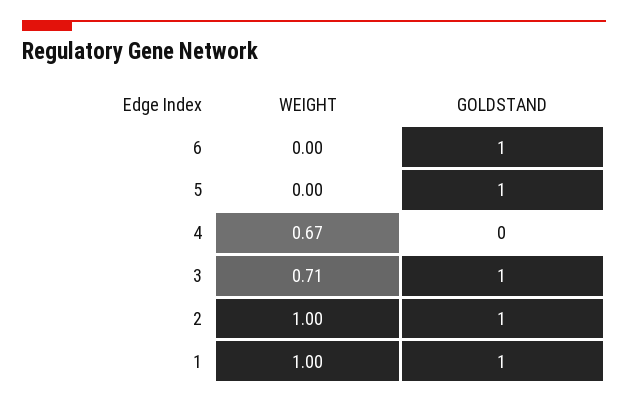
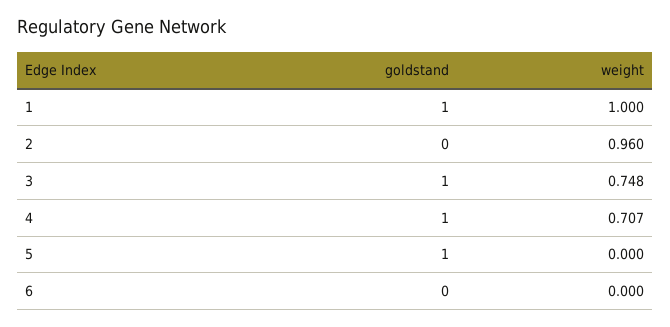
GOLDSTAND, 6: 1 -> 0
WEIGHT, 4: 0.67 -> 0.707
GOLDSTAND, 4: 0 -> 1
WEIGHT, 3: 0.71 -> 0.748
WEIGHT, 2: 1 -> 0.96
GOLDSTAND, 2: 1 -> 0

